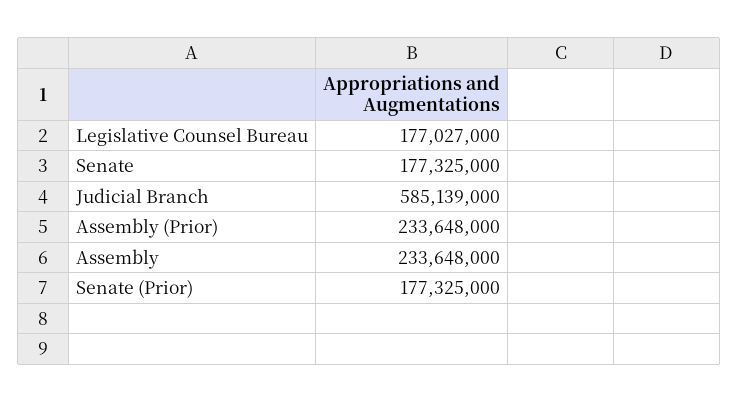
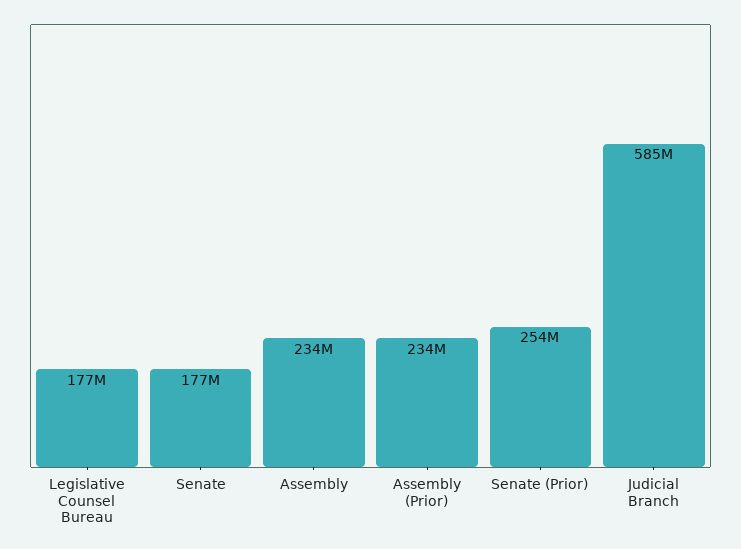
Senate (Prior): 177325000 -> 254000000

